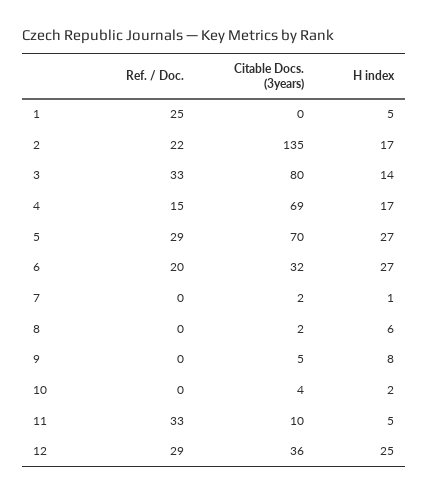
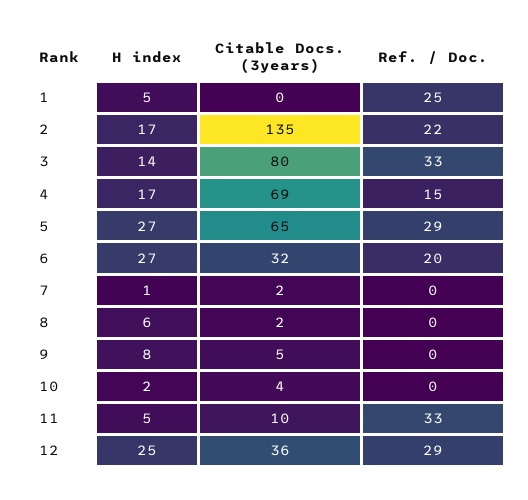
Citable Docs. (3years), 5: 70 -> 65

